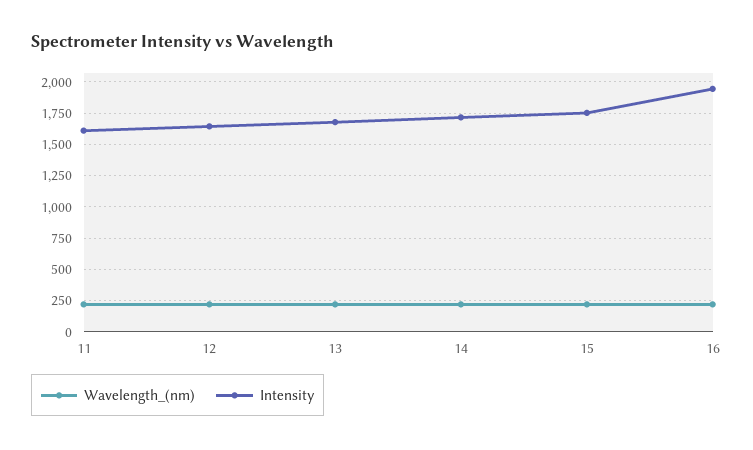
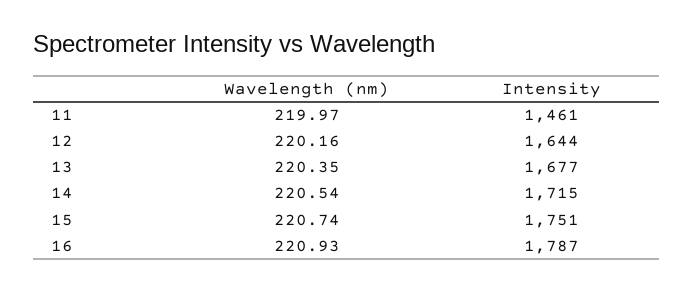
Intensity, 11: 1600 -> 1461
Intensity, 16: 1950 -> 1787

